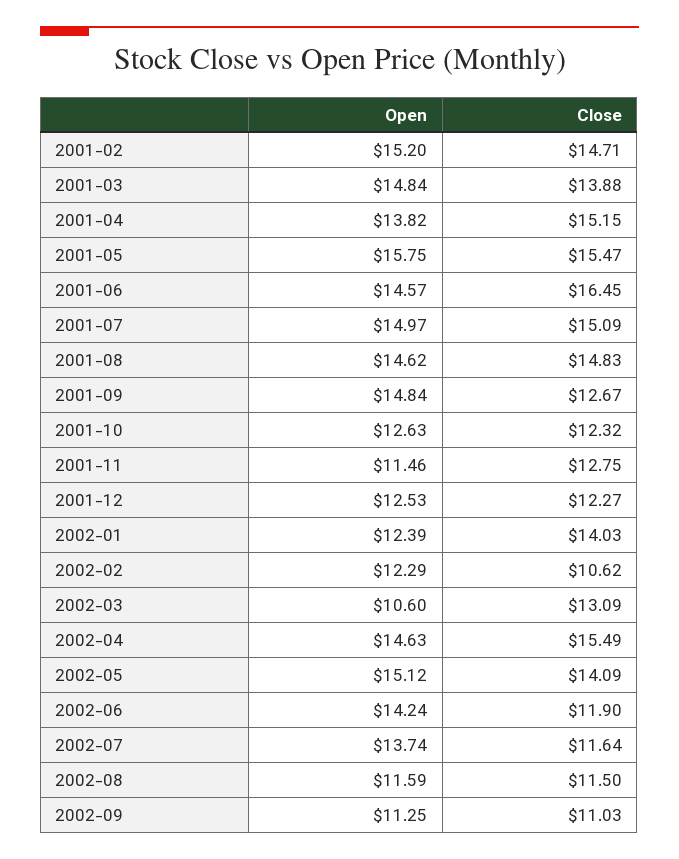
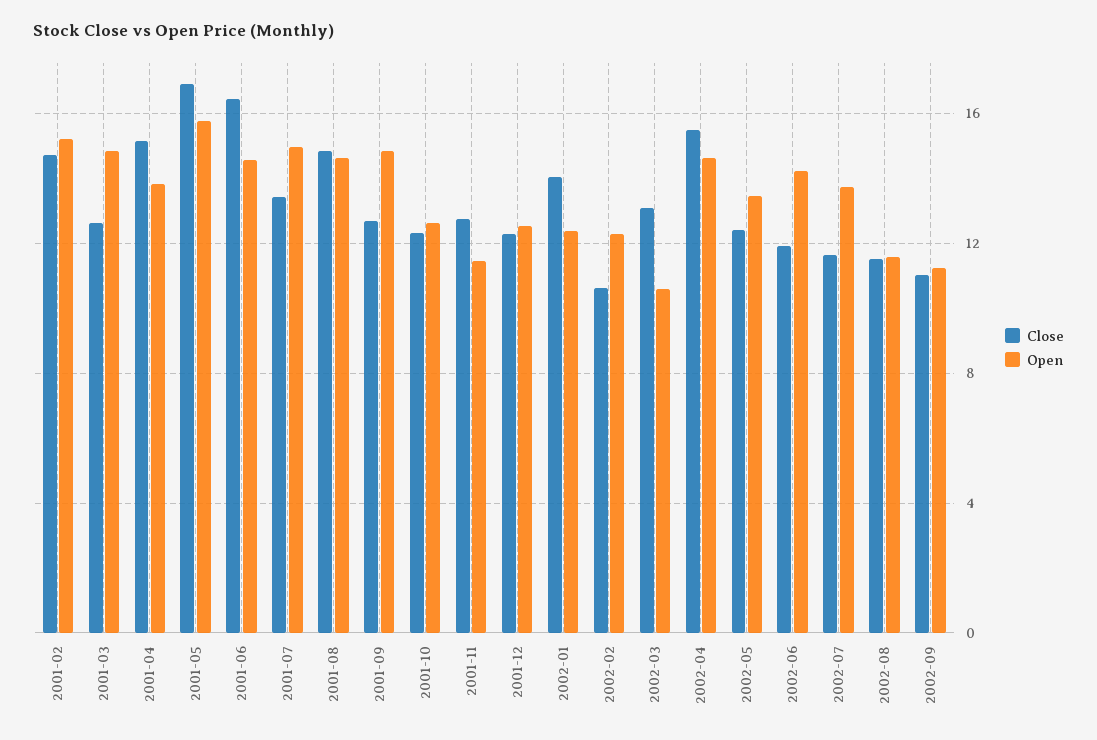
Close, 2001-03: 13.88 -> 12.5
Close, 2001-05: 15.47 -> 17
Close, 2001-07: 15.09 -> 13.5
Open, 2002-05: 15.12 -> 13.5
Close, 2002-05: 14.09 -> 12.5

